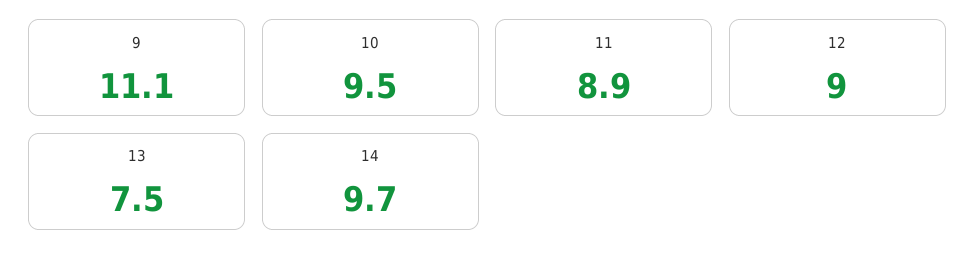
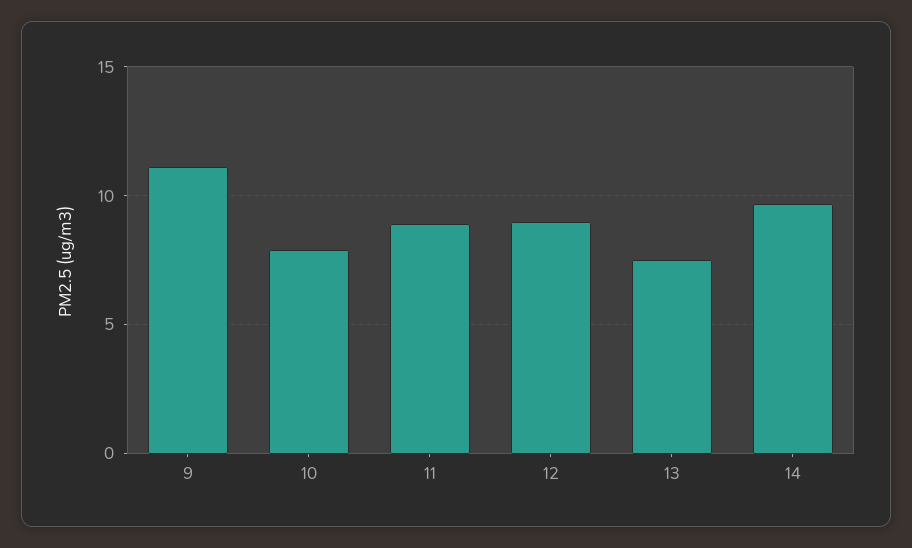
10: 9.5 -> 8

